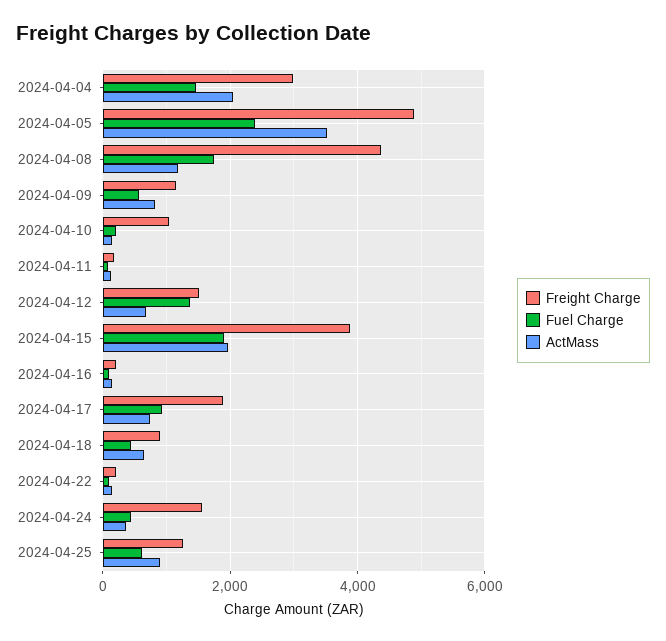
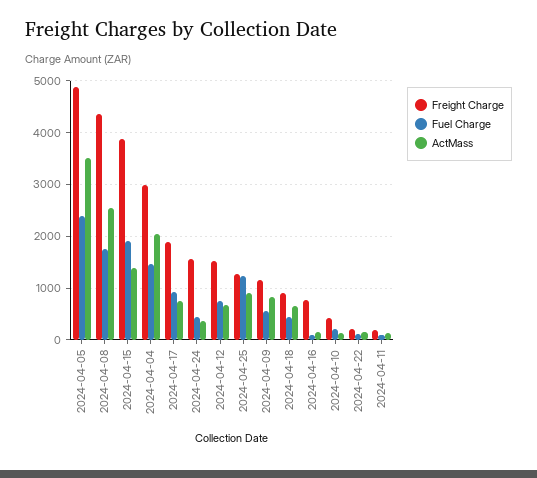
ActMass, 2024-04-08: 1200 -> 2600
Freight Charge, 2024-04-10: 1000 -> 400
Fuel Charge, 2024-04-12: 1400 -> 800
ActMass, 2024-04-15: 2000 -> 1400
Freight Charge, 2024-04-16: 200 -> 800
Fuel Charge, 2024-04-25: 600 -> 1200

